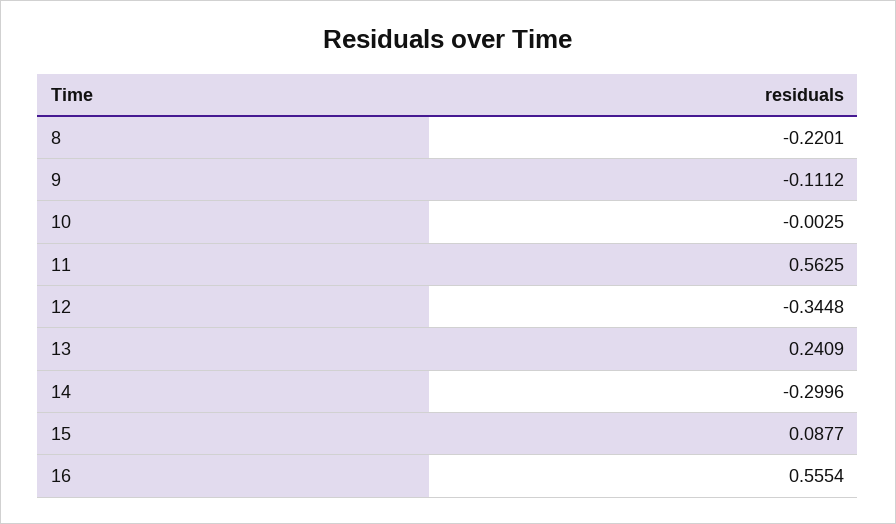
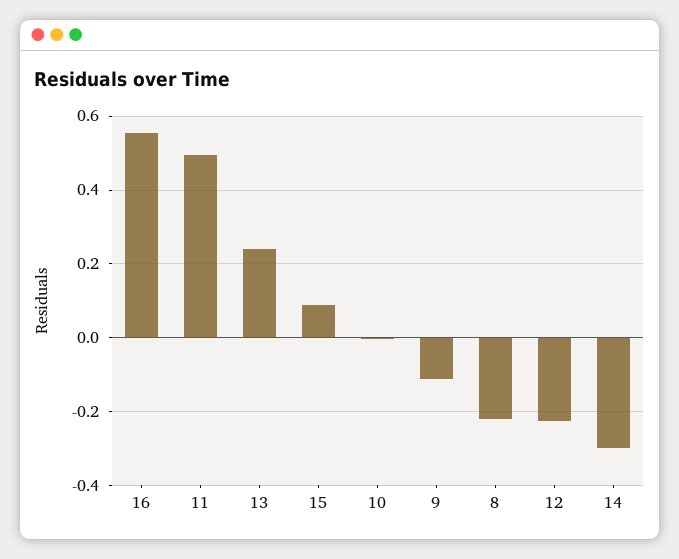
11: 0.5625 -> 0.5
12: -0.3448 -> -0.22

